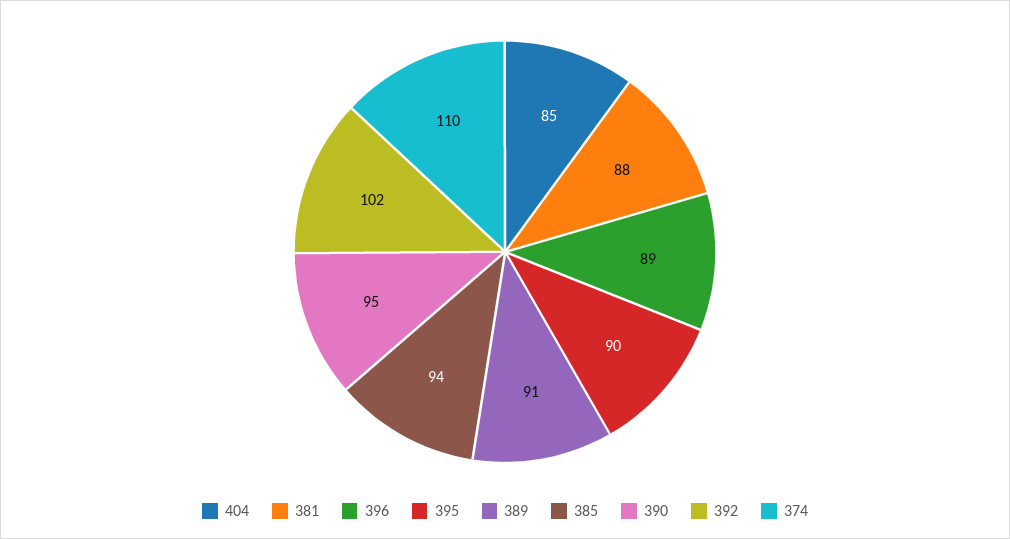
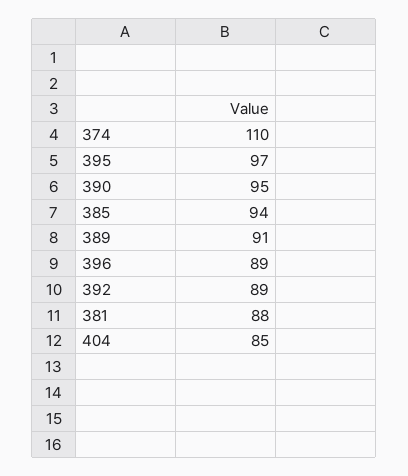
395: 90 -> 97
392: 102 -> 89

